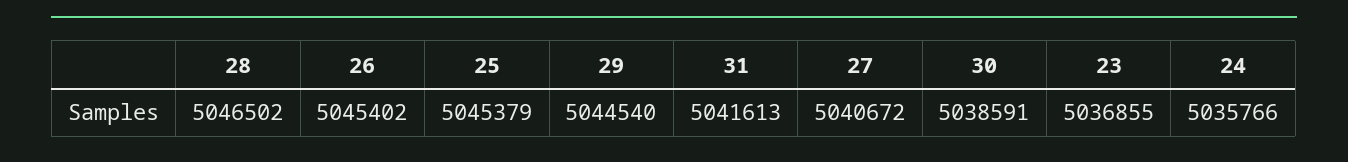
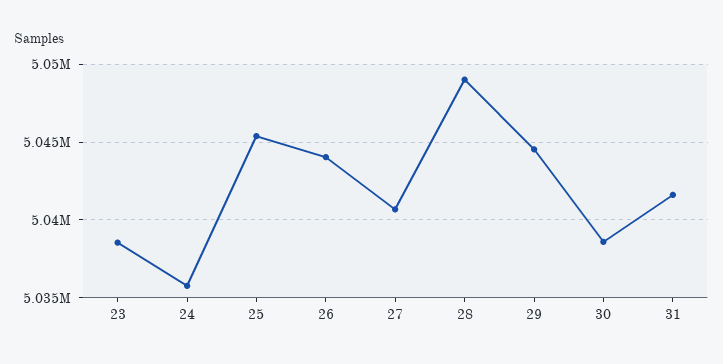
28: 5046502 -> 5049000
26: 5045402 -> 5044000
23: 5036855 -> 5038500

